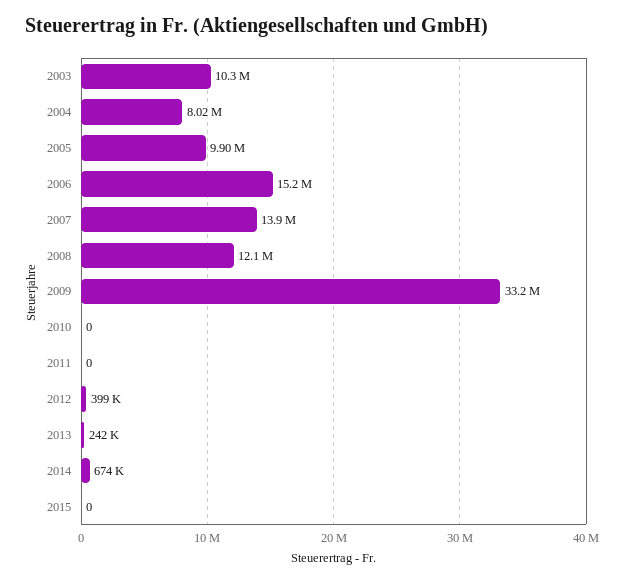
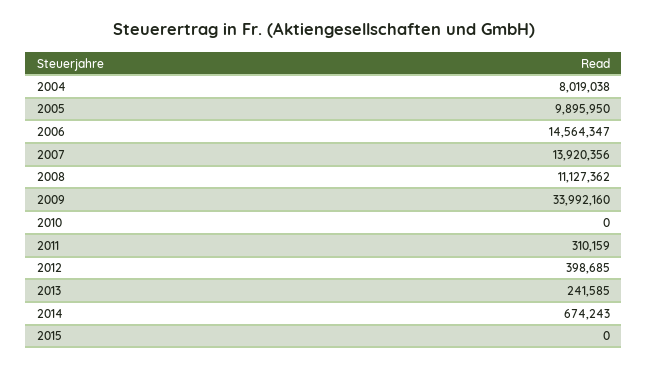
2003: 10300000 -> none
2006: 15200000 -> 14564347
2008: 12100000 -> 11127362
2009: 33200000 -> 33992160
2011: 0 -> 310159

